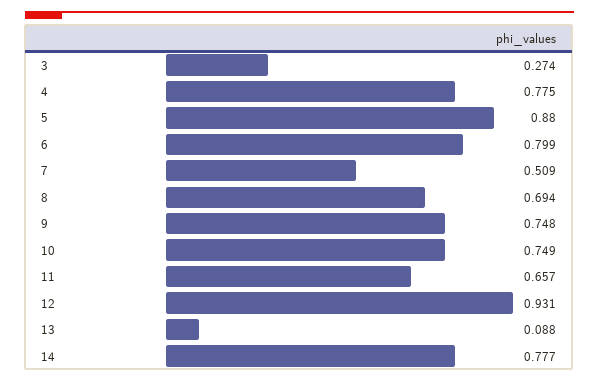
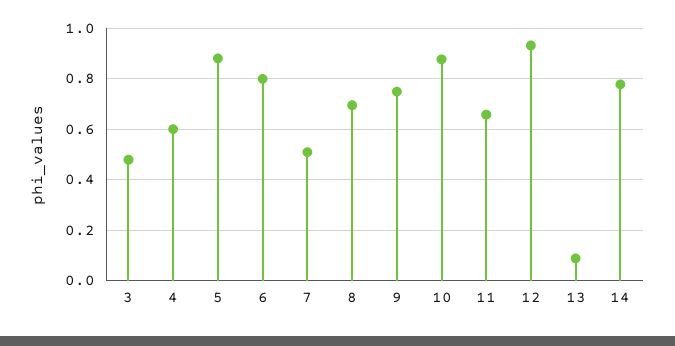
3: 0.274 -> 0.475
4: 0.775 -> 0.6
10: 0.749 -> 0.875

